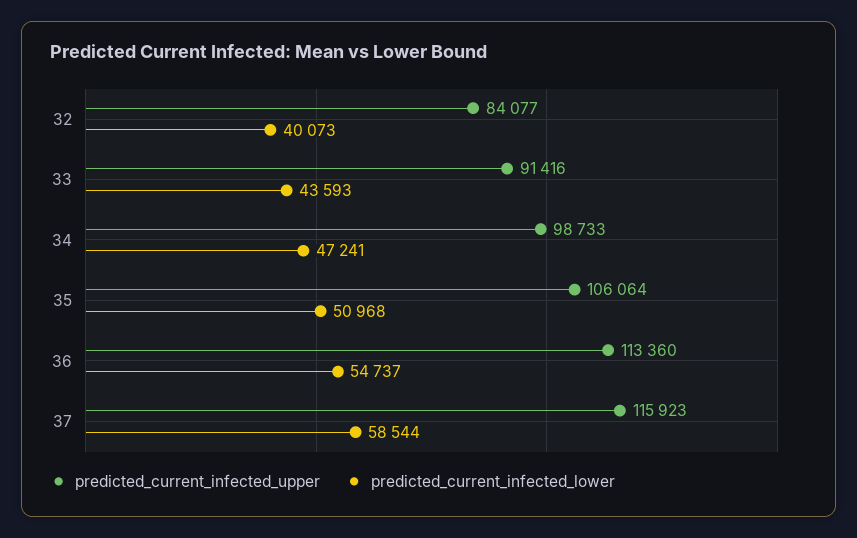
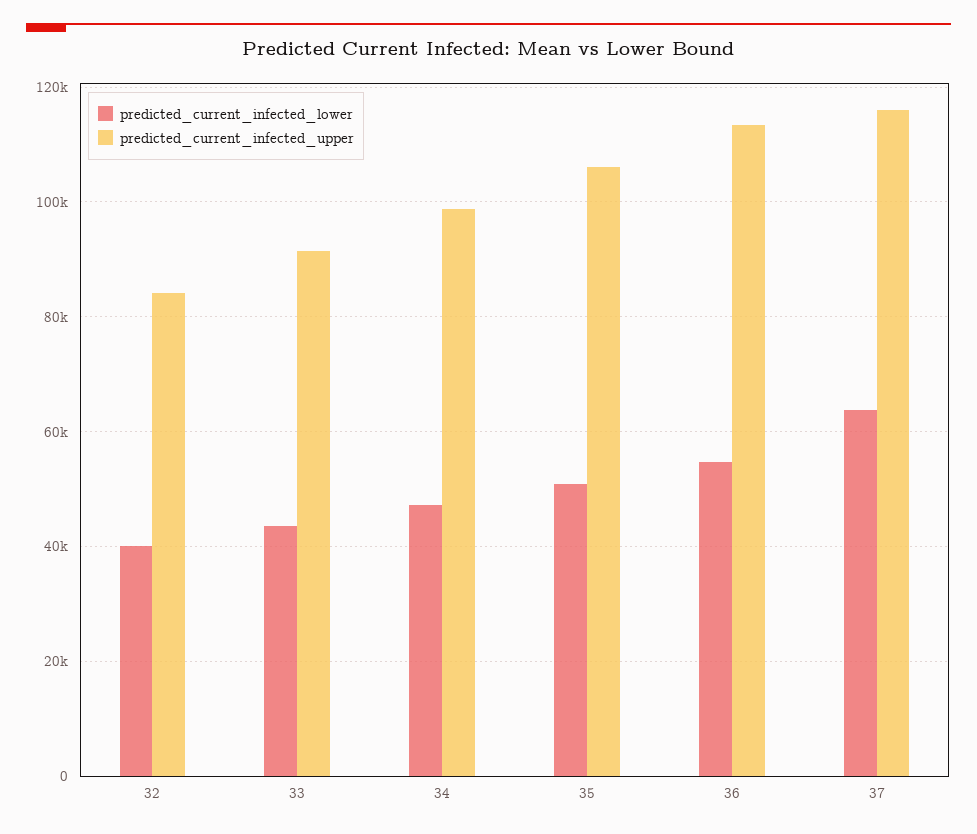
predicted_current_infected_lower, 37: 58544 -> 64000

